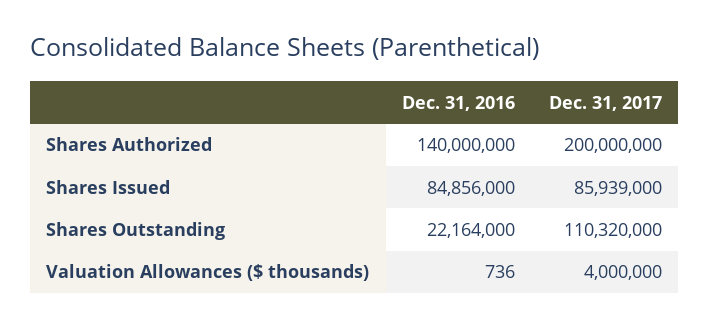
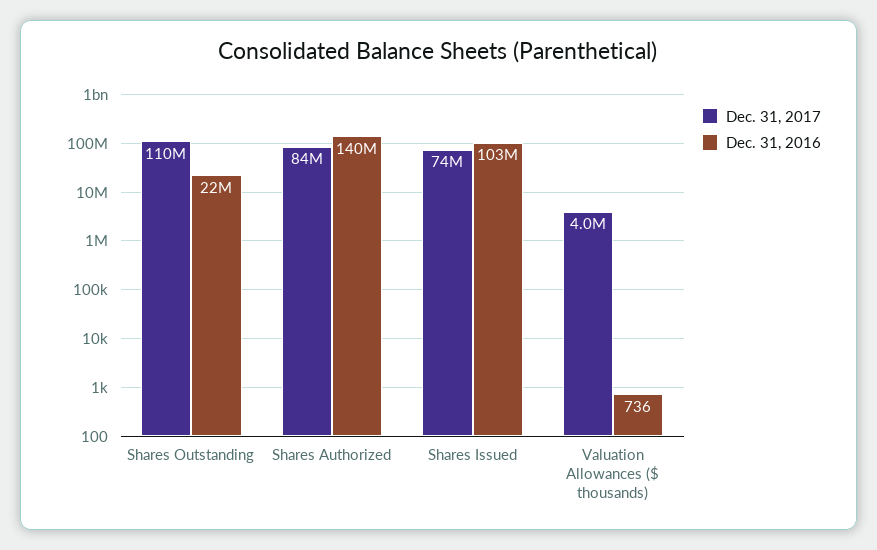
Dec. 31, 2017, Shares Authorized: 200000000 -> 84000000
Dec. 31, 2016, Shares Issued: 84856000 -> 103000000
Dec. 31, 2017, Shares Issued: 85939000 -> 74000000

